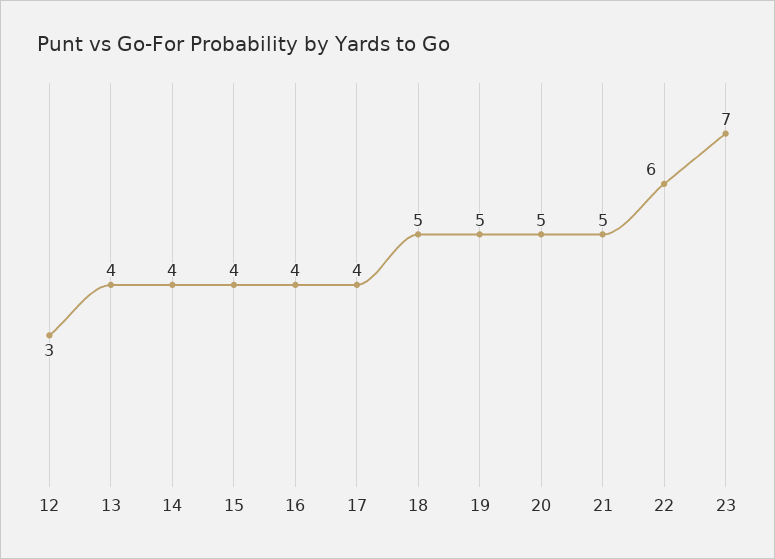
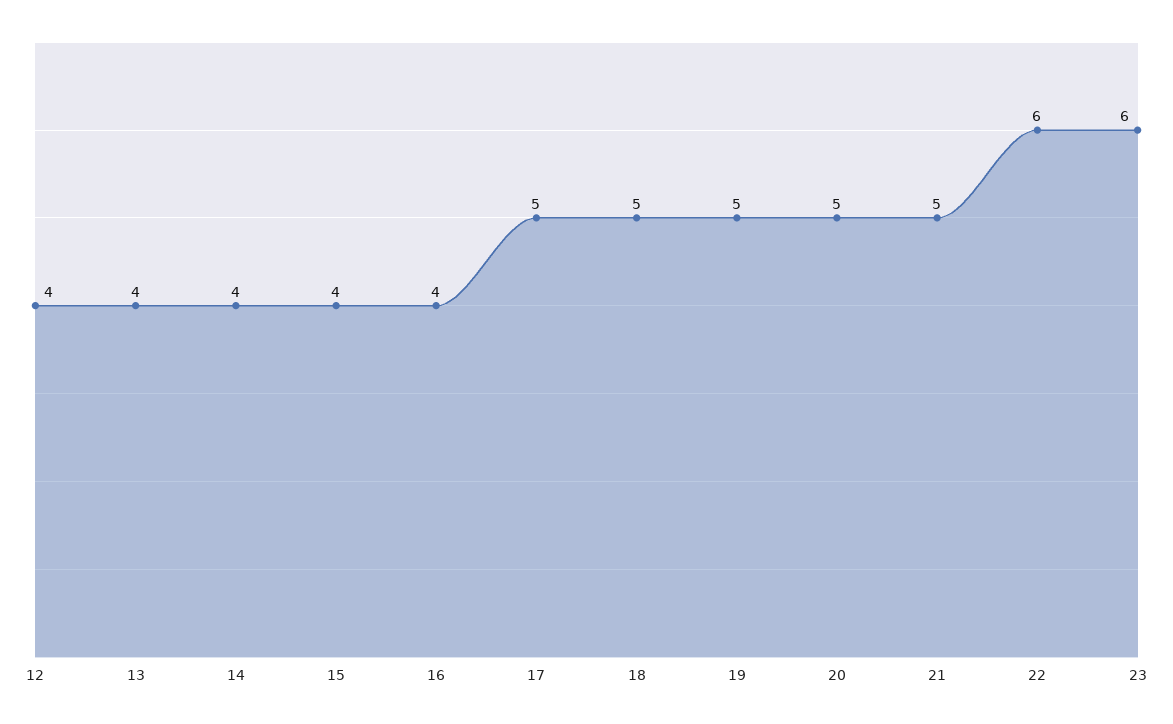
12: 3 -> 4
17: 4 -> 5
23: 7 -> 6

